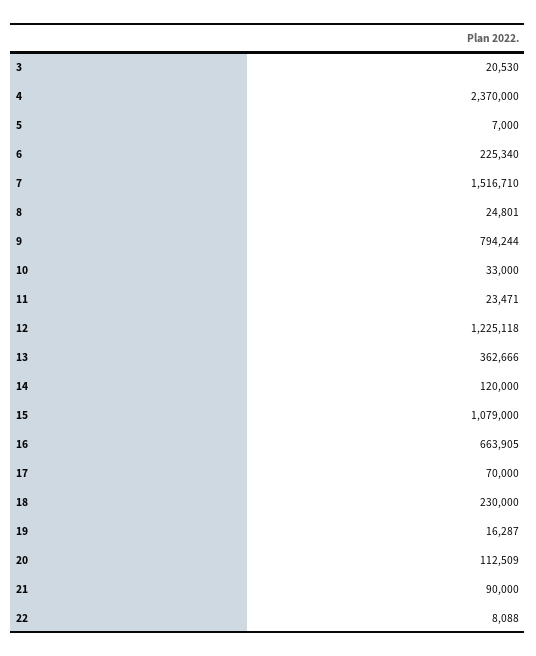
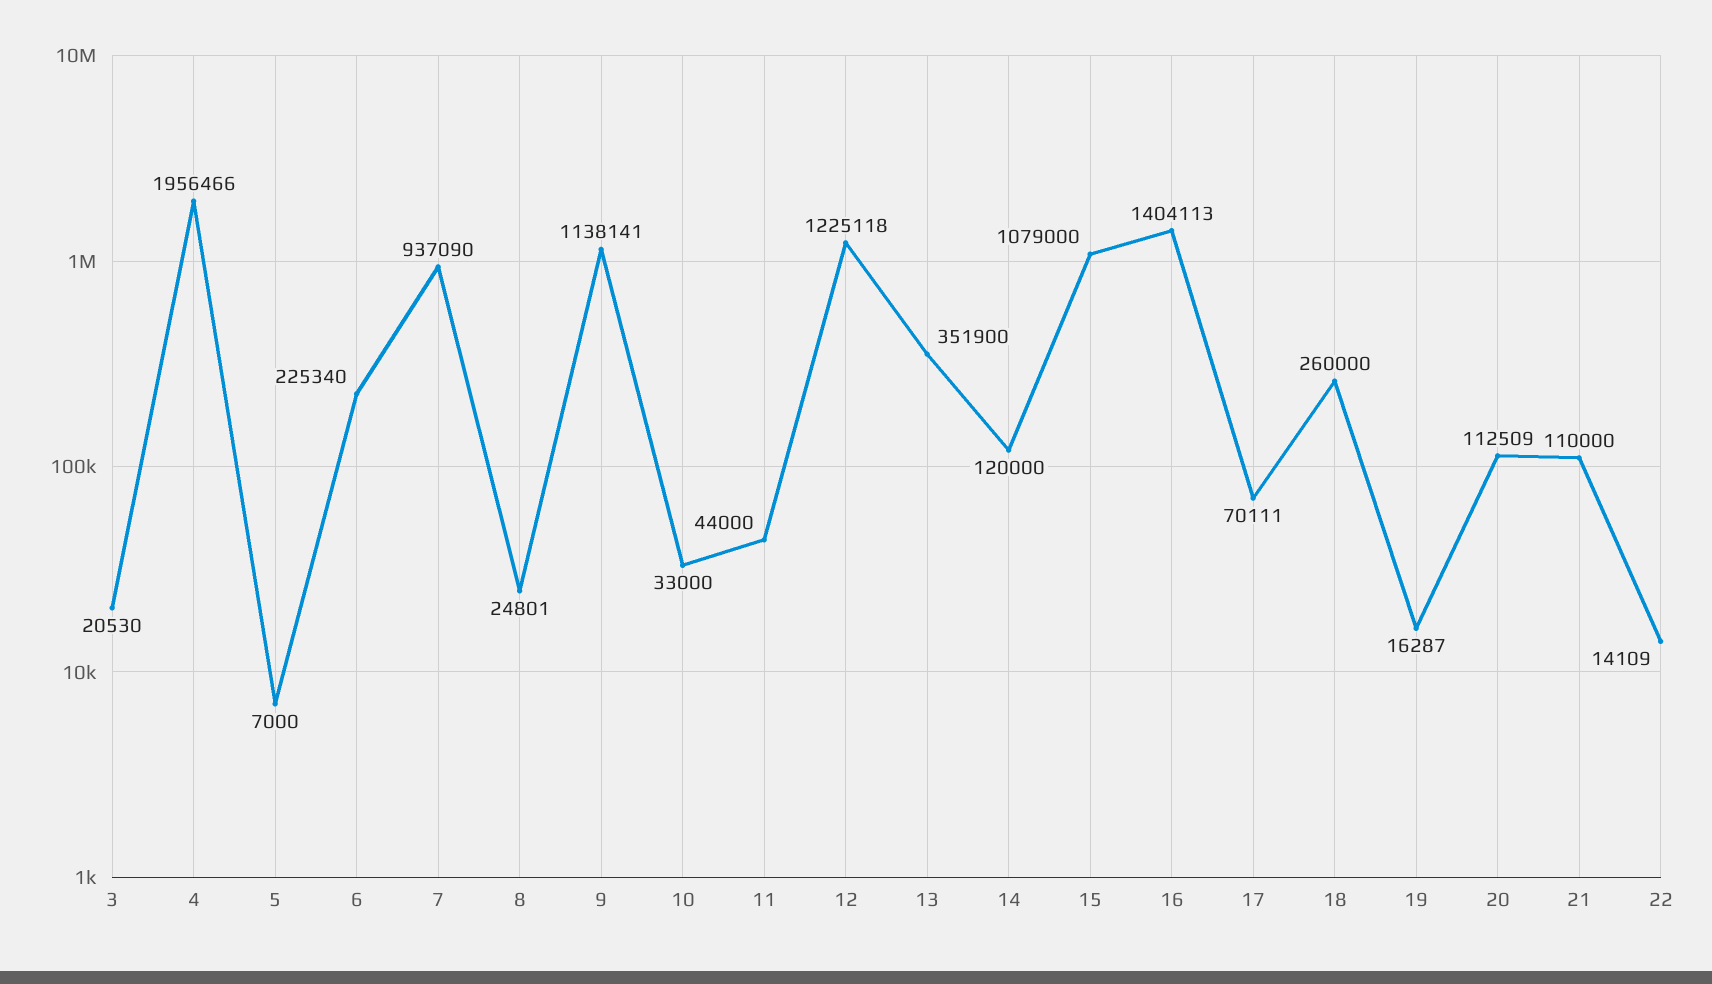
4: 2370000 -> 1956466
7: 1516710 -> 937090
9: 794244 -> 1138141
11: 23471 -> 44000
13: 362666 -> 351900
16: 663905 -> 1404113
17: 70000 -> 70111
18: 230000 -> 260000
21: 90000 -> 110000
22: 8088 -> 14109

